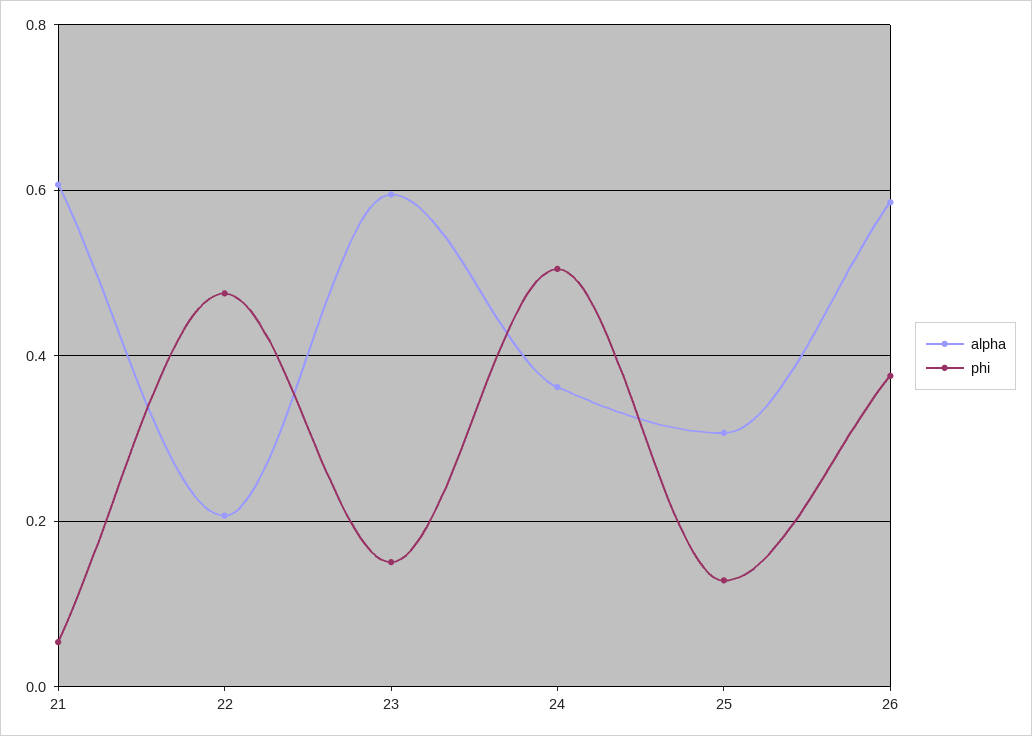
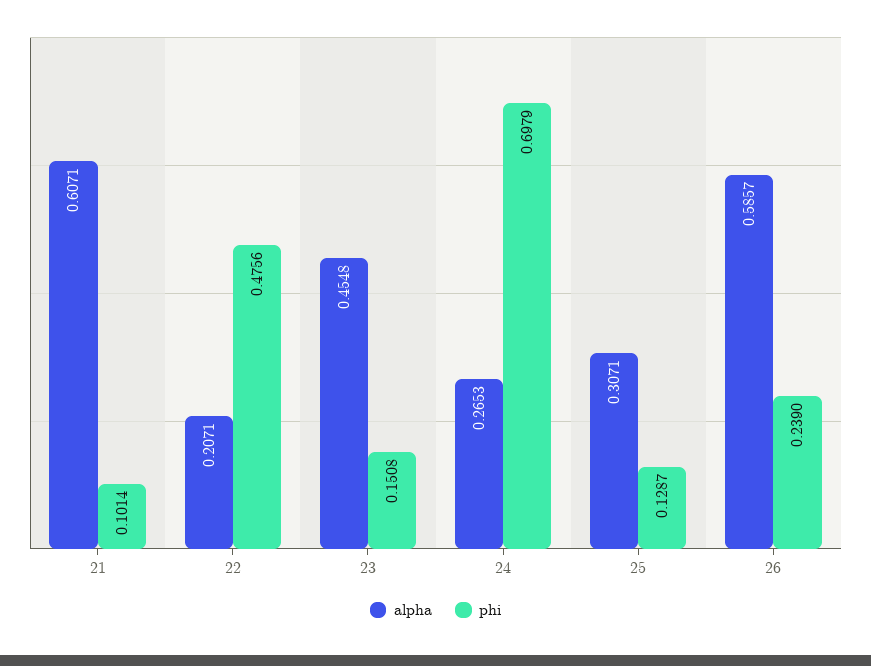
phi, 21: 0.06 -> 0.1014
alpha, 23: 0.6 -> 0.4548
alpha, 24: 0.36 -> 0.2653
phi, 24: 0.5 -> 0.6979
phi, 26: 0.38 -> 0.239

